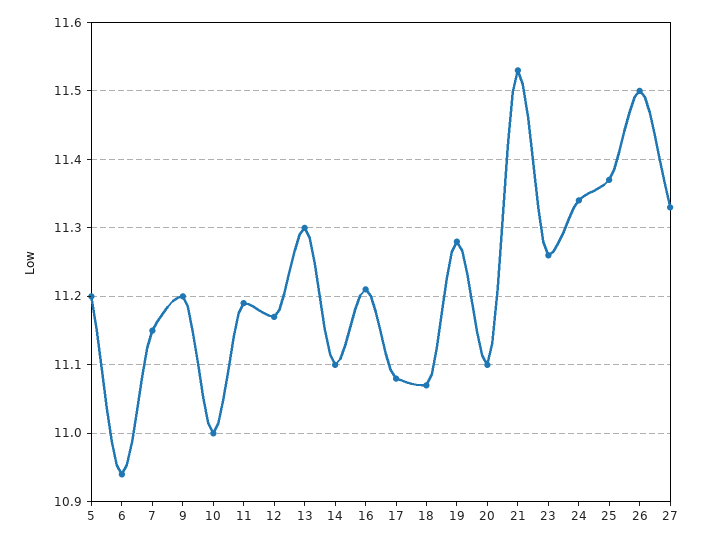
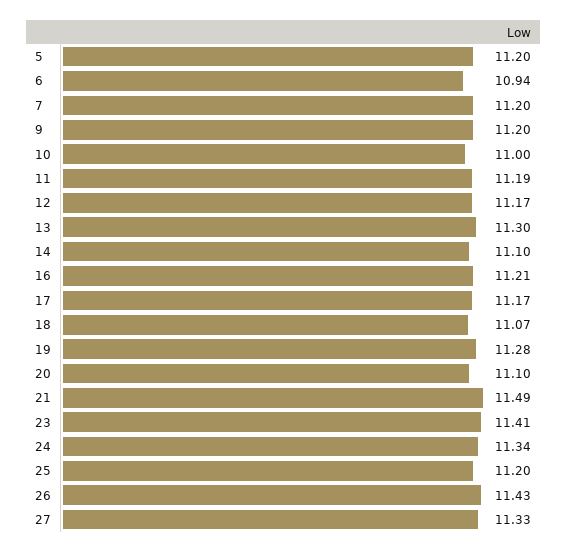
7: 11.15 -> 11.2
17: 11.08 -> 11.17
21: 11.53 -> 11.49
23: 11.26 -> 11.41
25: 11.37 -> 11.2
26: 11.5 -> 11.43

